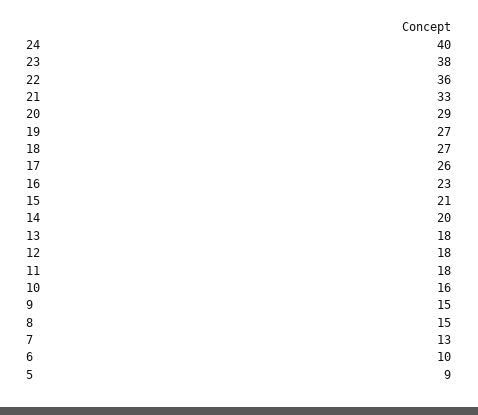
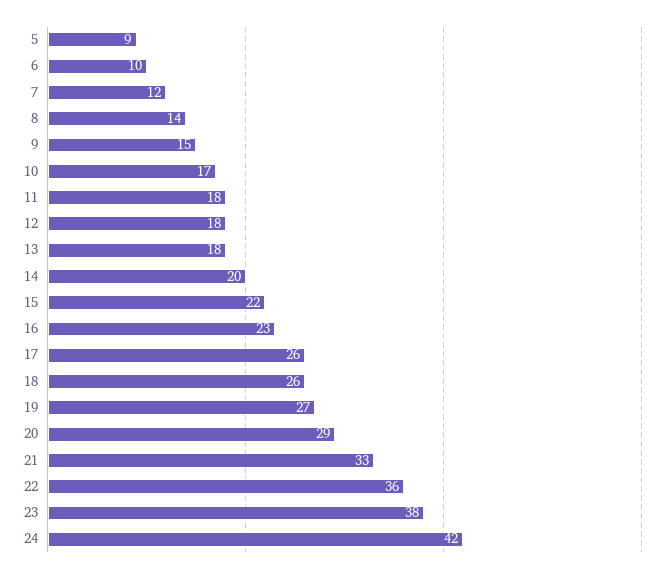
24: 40 -> 42
18: 27 -> 26
15: 21 -> 22
10: 16 -> 17
8: 15 -> 14
7: 13 -> 12

